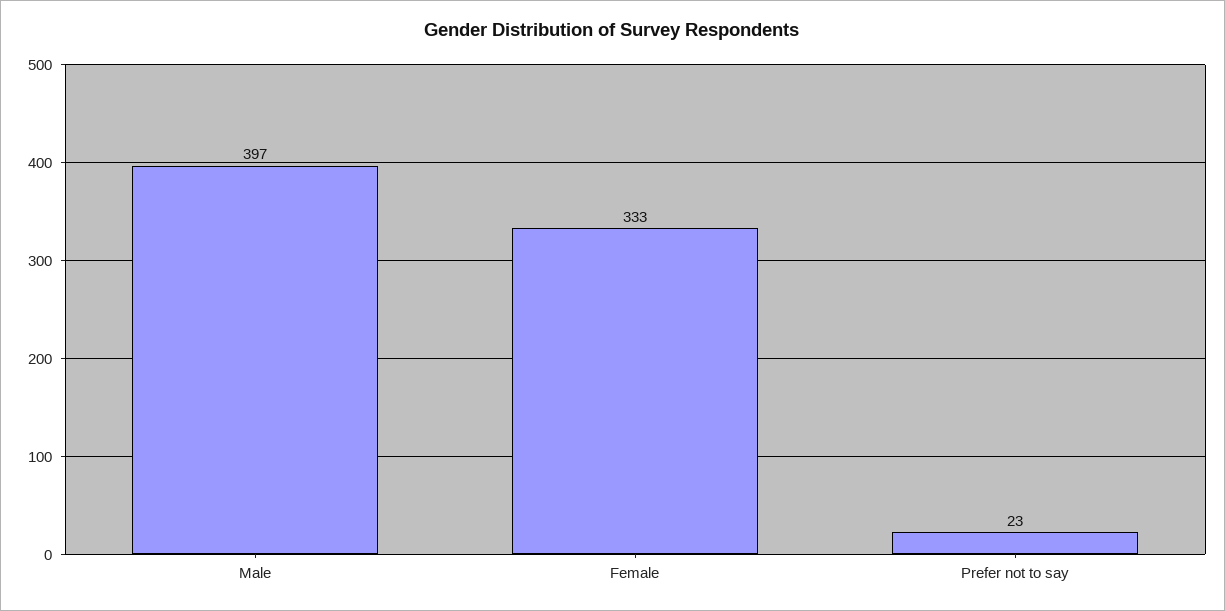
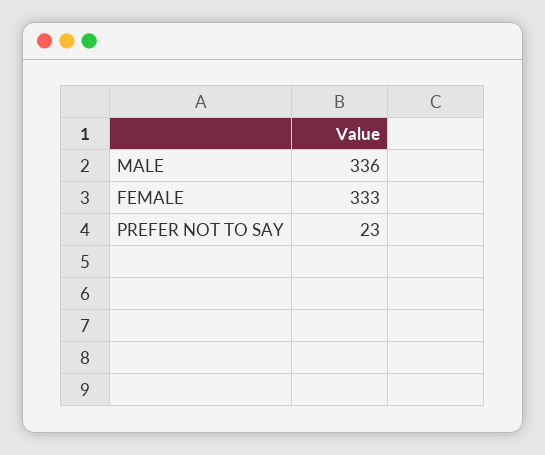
Male: 397 -> 336

